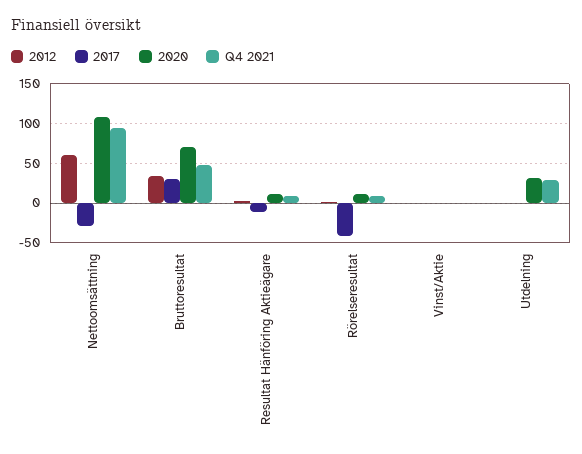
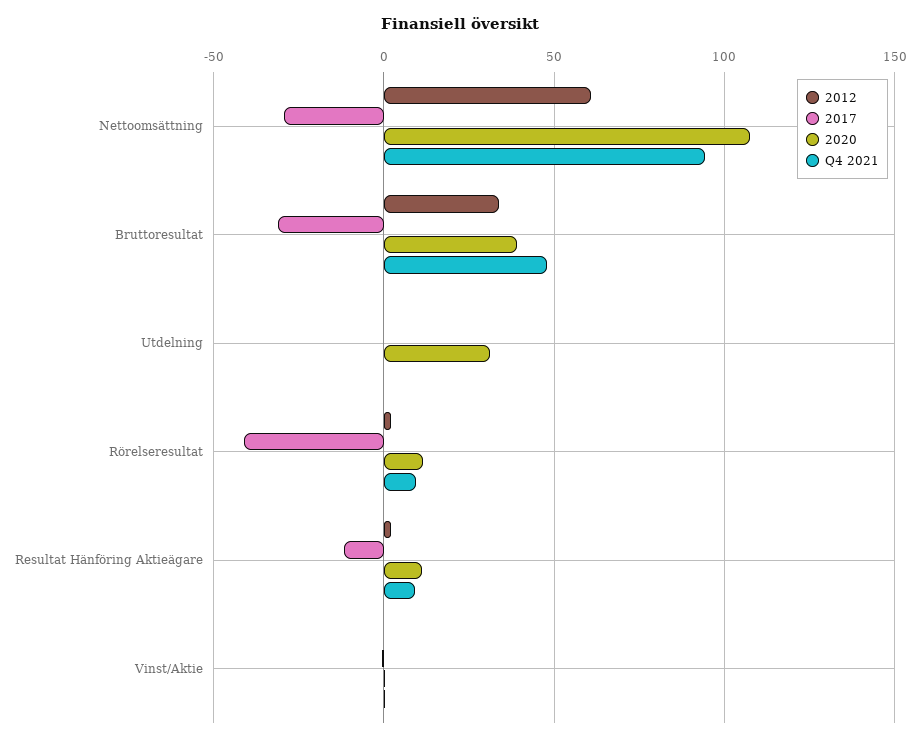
2017, Bruttoresultat: 30 -> -30
2020, Bruttoresultat: 70 -> 40
Q4 2021, Utdelning: 30 -> 0

